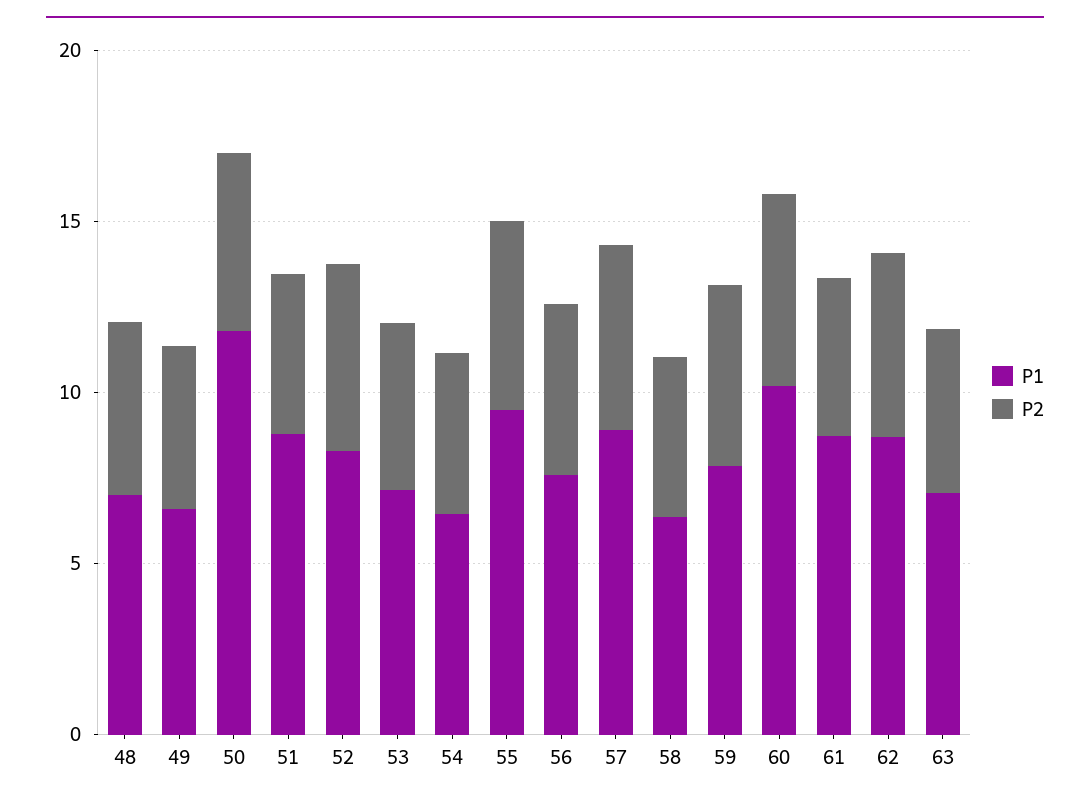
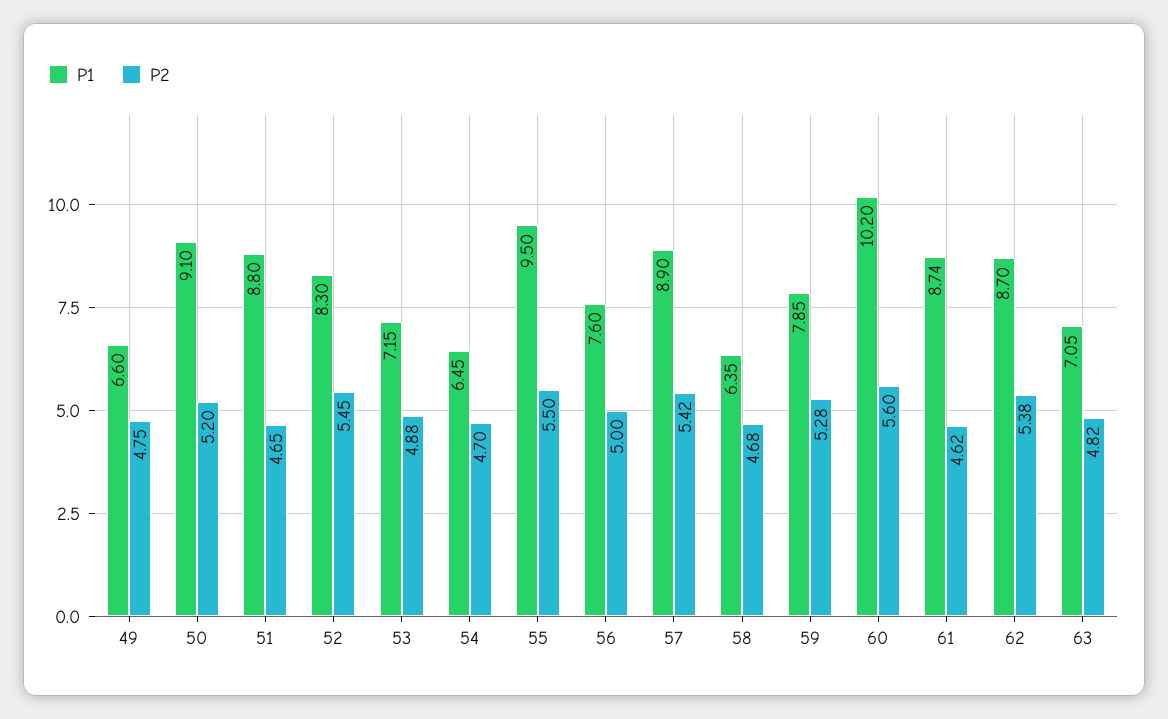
P1, 48: 7 -> none
P2, 48: 5 -> none
P1, 50: 12 -> 9.1

